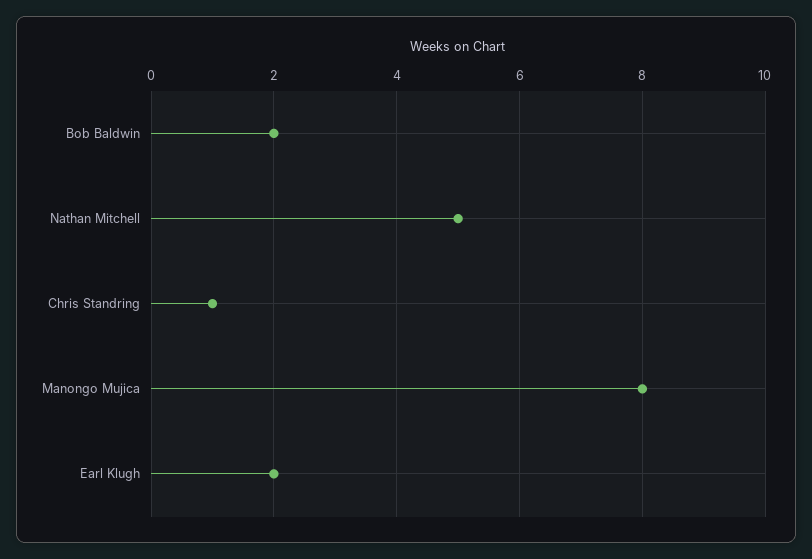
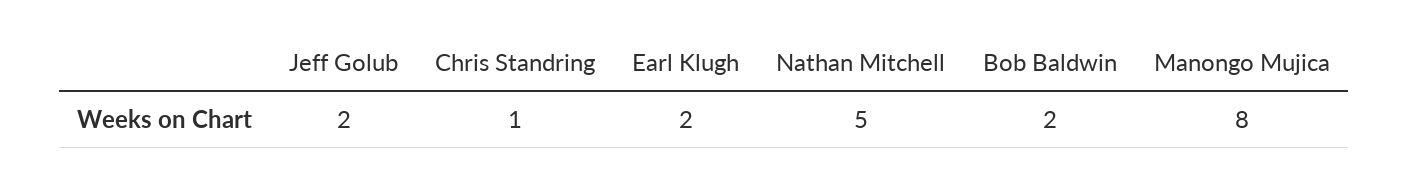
Jeff Golub: none -> 2

